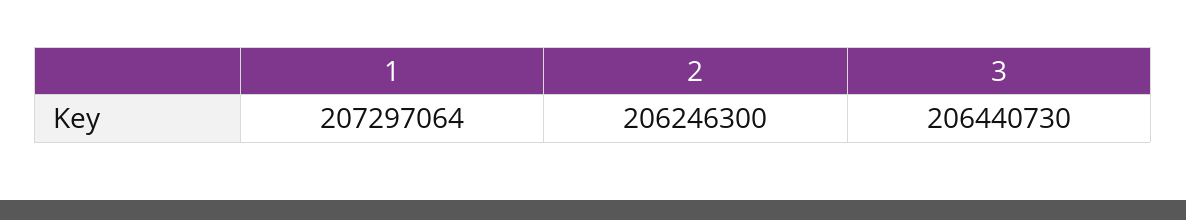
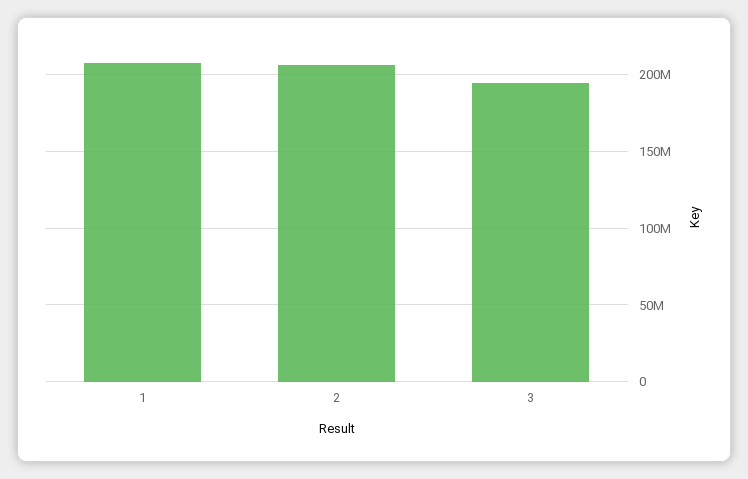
3: 206440730 -> 195000000

